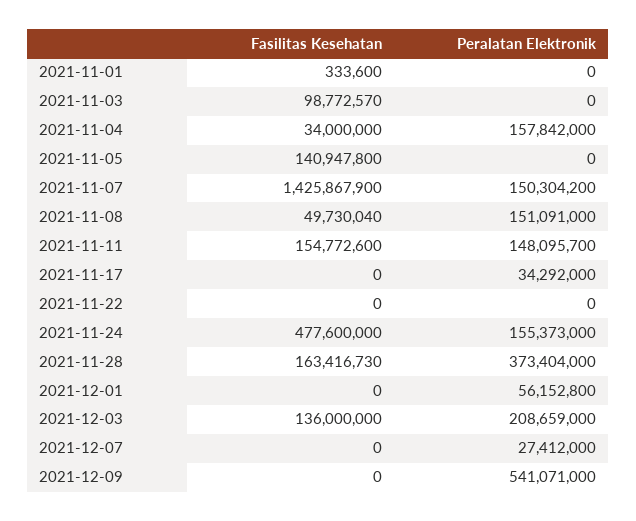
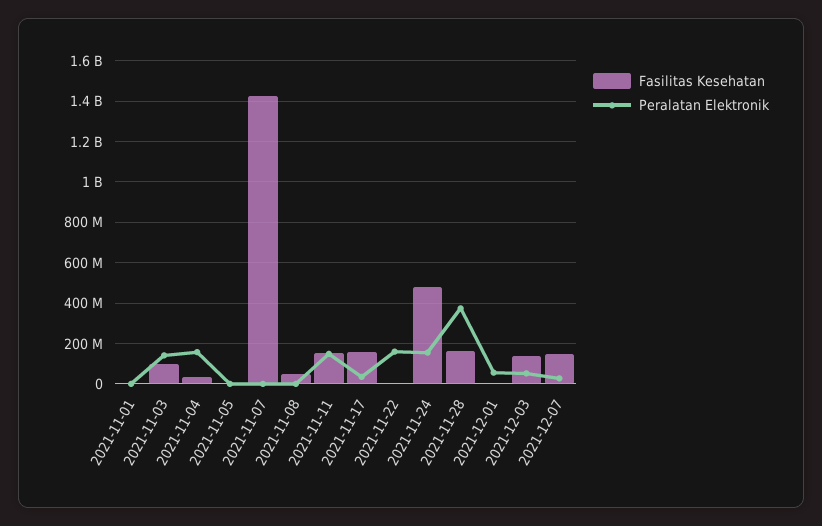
Peralatan Elektronik, 2021-11-03: 0 -> 150000000
Fasilitas Kesehatan, 2021-11-05: 140947800 -> 0
Peralatan Elektronik, 2021-11-07: 150304200 -> 0
Peralatan Elektronik, 2021-11-08: 151091000 -> 0
Fasilitas Kesehatan, 2021-11-17: 0 -> 150000000
Peralatan Elektronik, 2021-11-22: 0 -> 150000000
Peralatan Elektronik, 2021-12-03: 208659000 -> 50000000
Fasilitas Kesehatan, 2021-12-07: 0 -> 150000000
Fasilitas Kesehatan, 2021-12-09: 0 -> none
Peralatan Elektronik, 2021-12-09: 541071000 -> none

